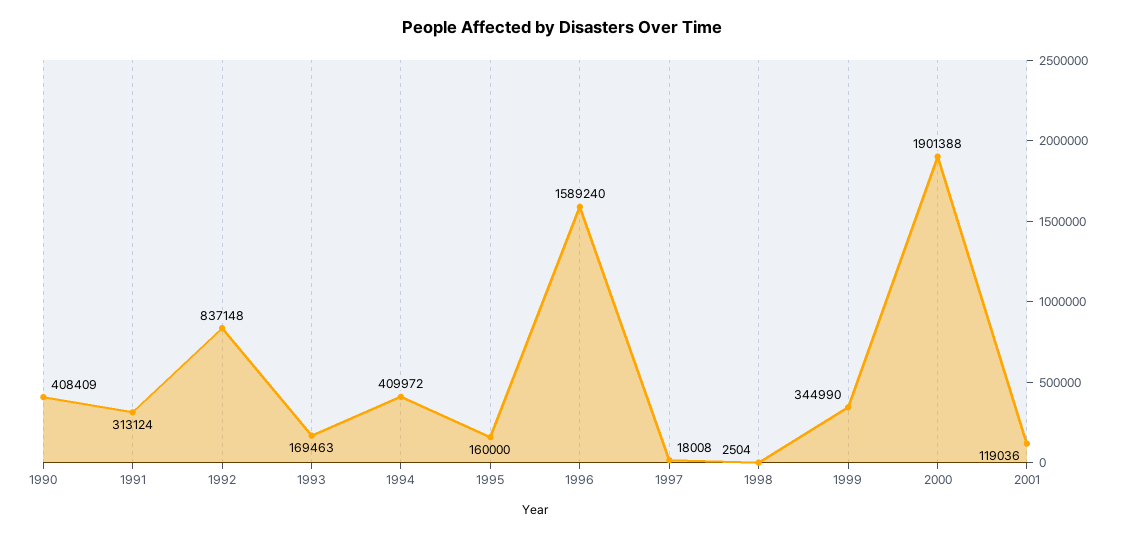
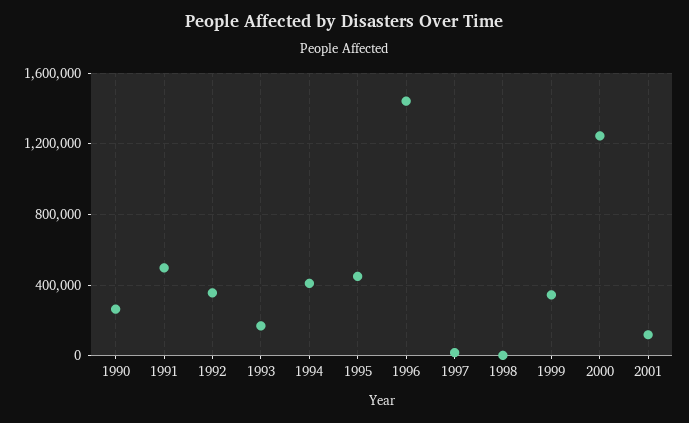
1990: 408409 -> 250000
1991: 313124 -> 500000
1992: 837148 -> 350000
1995: 160000 -> 450000
1996: 1589240 -> 1450000
2000: 1901388 -> 1250000

